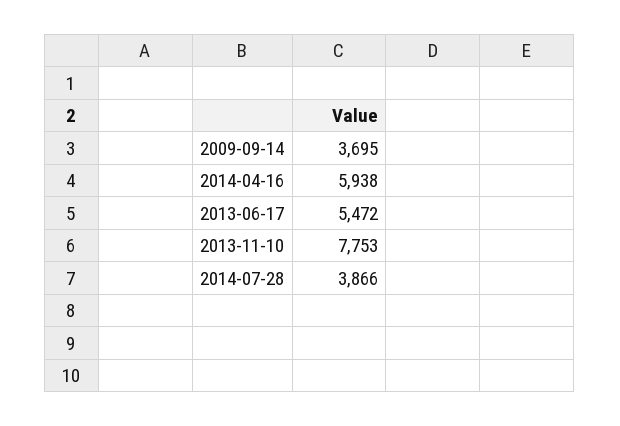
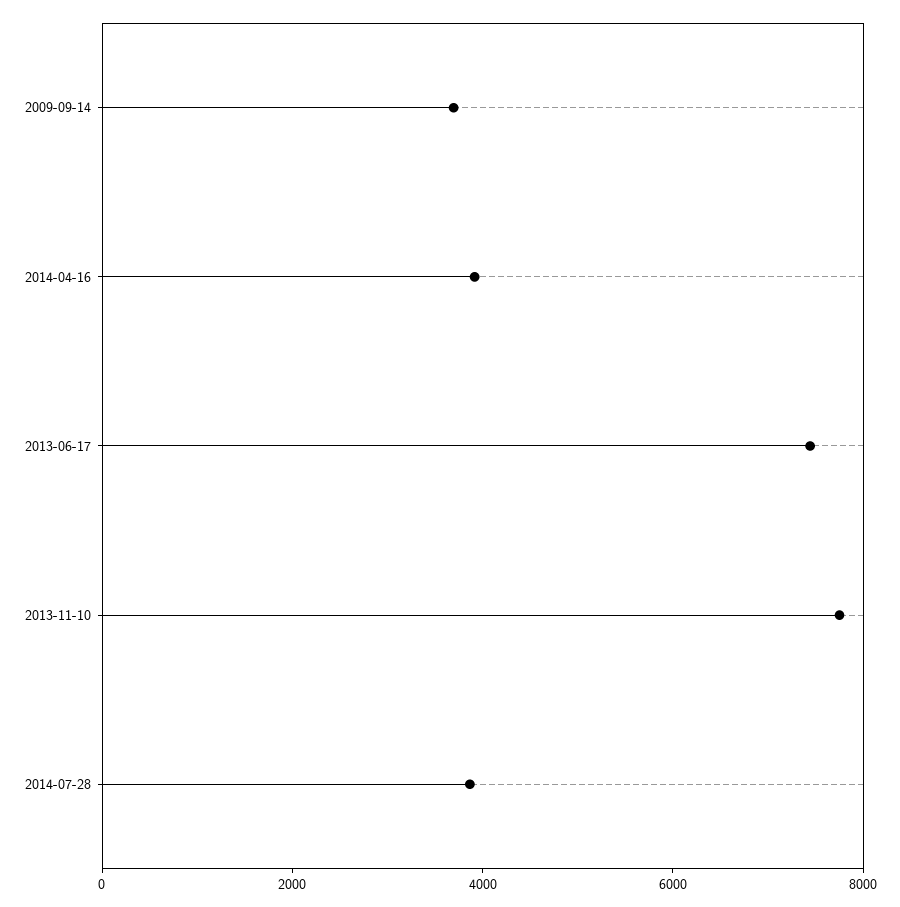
2014-04-16: 5938 -> 4000
2013-06-17: 5472 -> 7500

